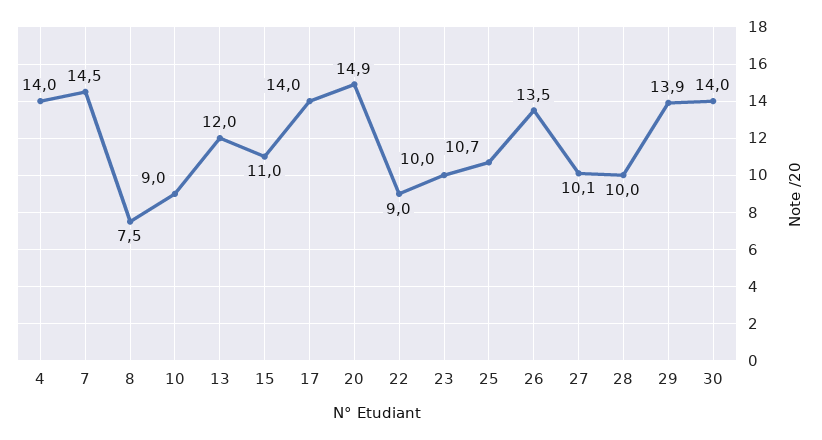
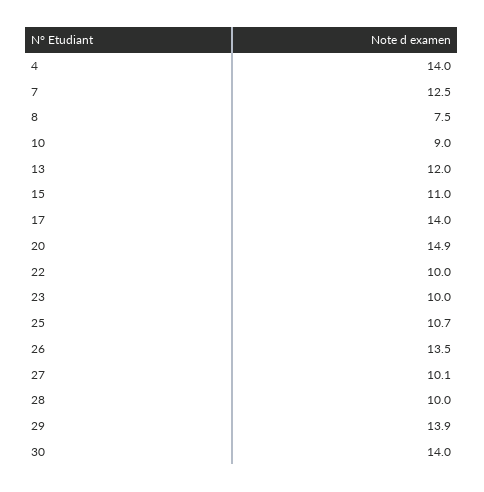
7: 14.5 -> 12.5
22: 9 -> 10

